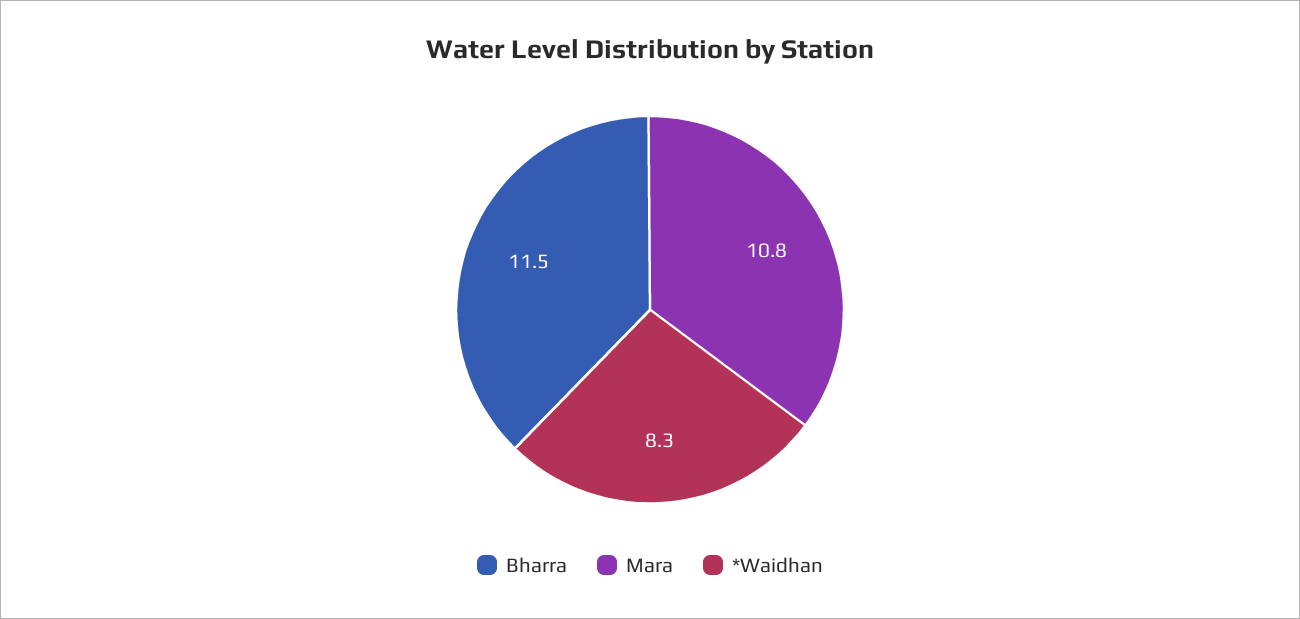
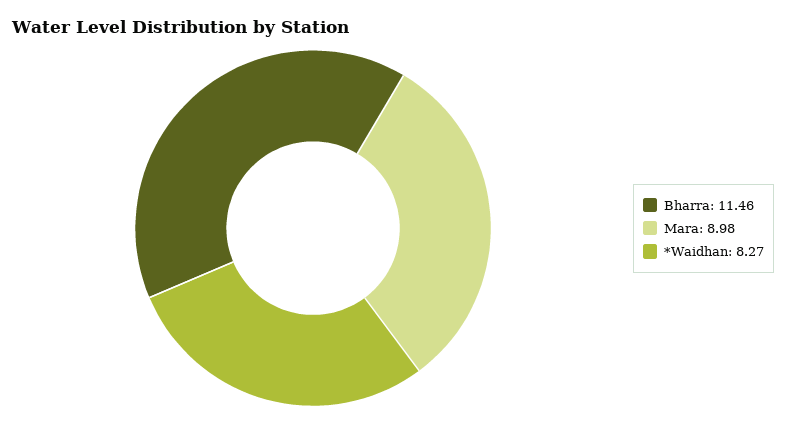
Mara: 10.8 -> 8.98

